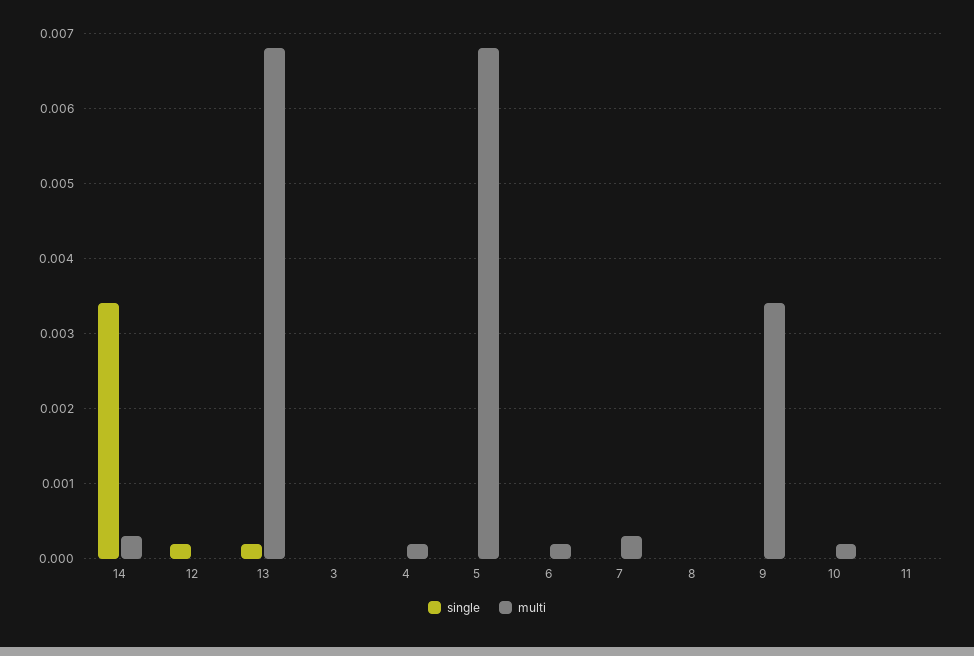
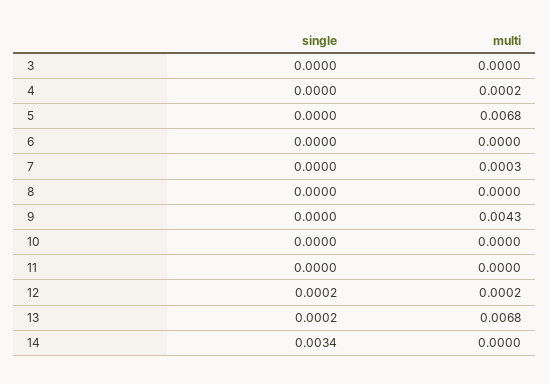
multi, 14: 0.0003 -> 0
multi, 12: 0 -> 0.0002
multi, 6: 0.0002 -> 0
multi, 9: 0.0034 -> 0.0043
multi, 10: 0.0002 -> 0

